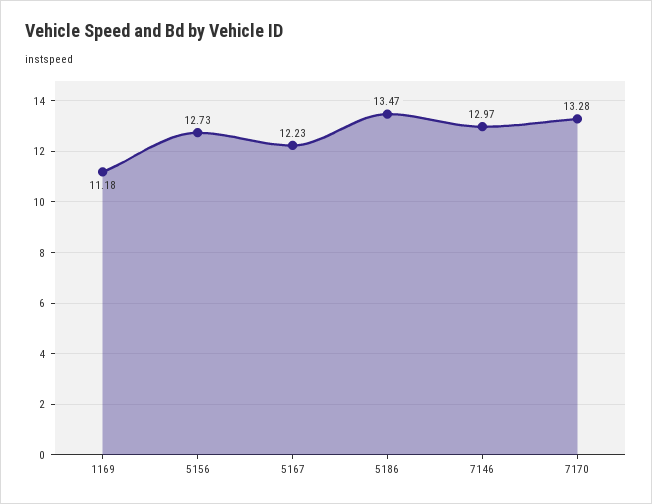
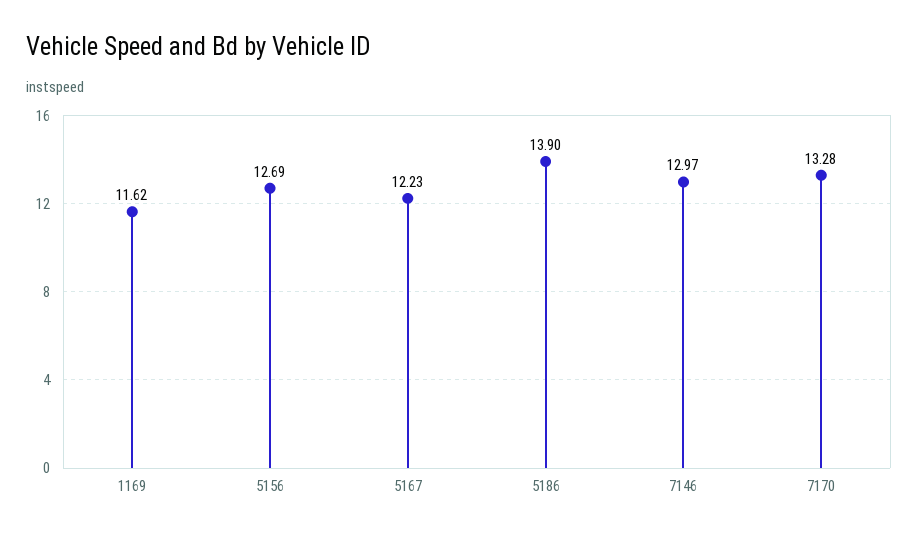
1169: 11.18 -> 11.62
5156: 12.73 -> 12.69
5186: 13.47 -> 13.9

